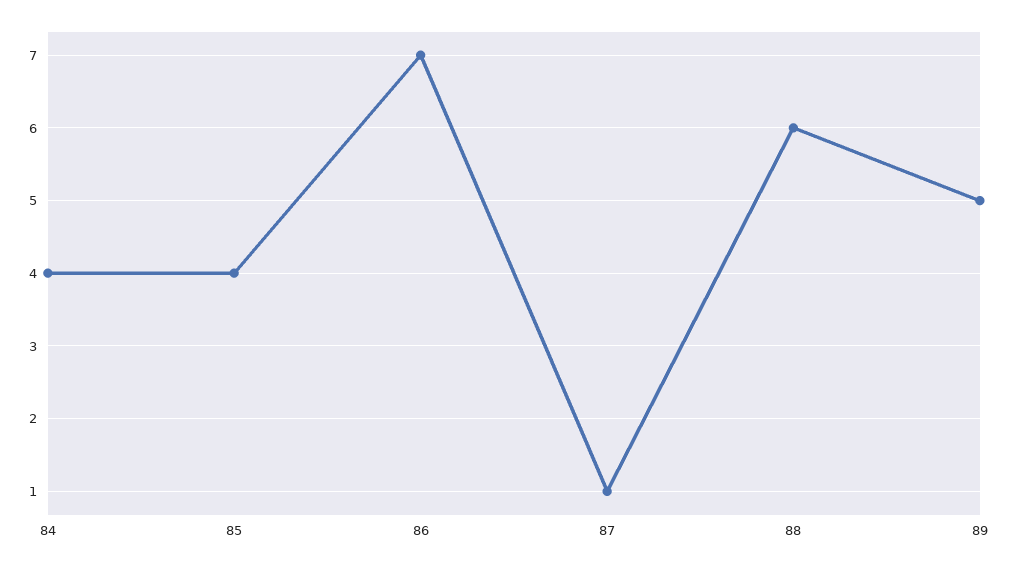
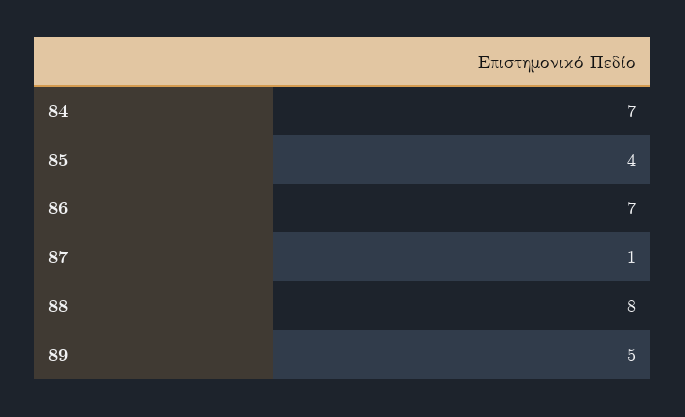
84: 4 -> 7
88: 6 -> 8

